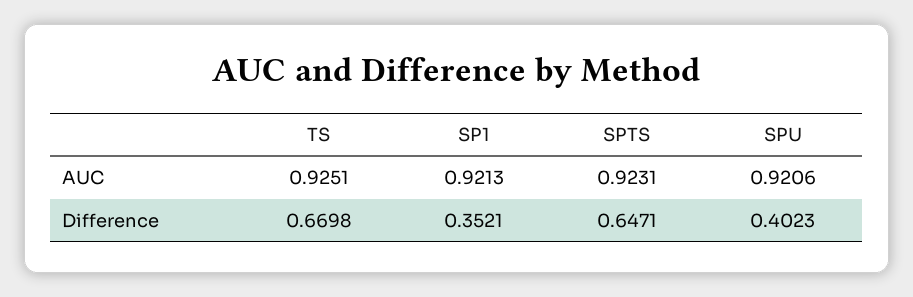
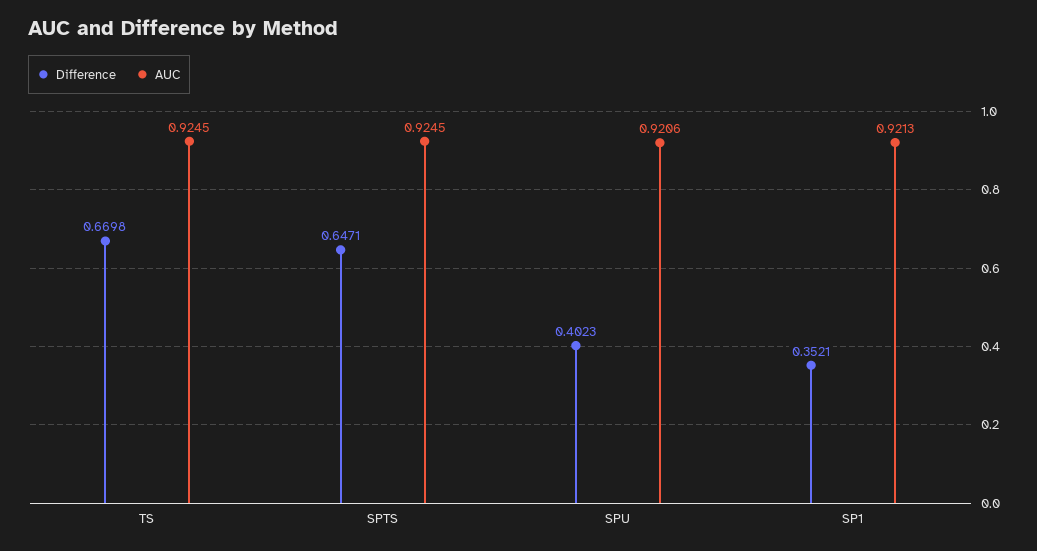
AUC, TS: 0.9251 -> 0.9245
AUC, SPTS: 0.9231 -> 0.9245

